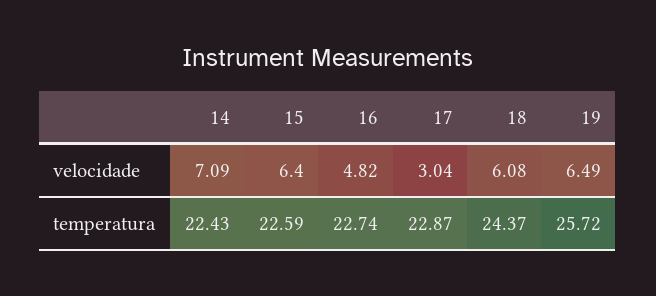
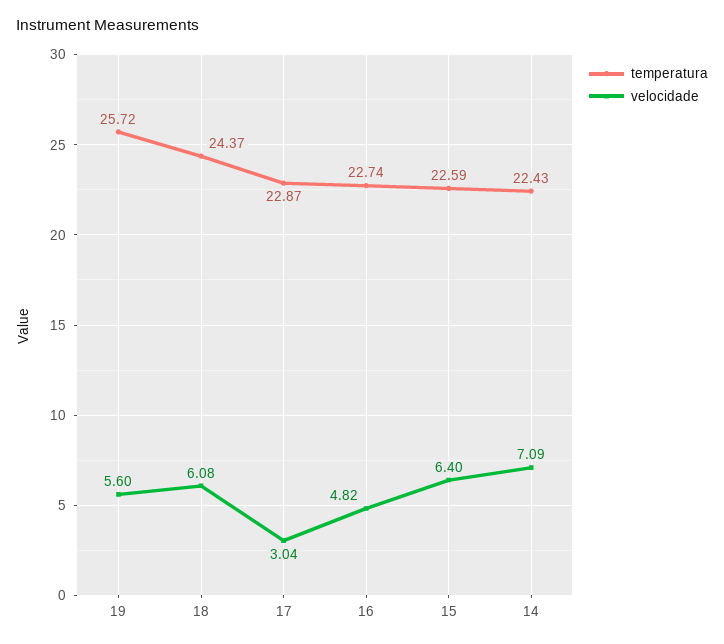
velocidade, 19: 6.49 -> 5.6

